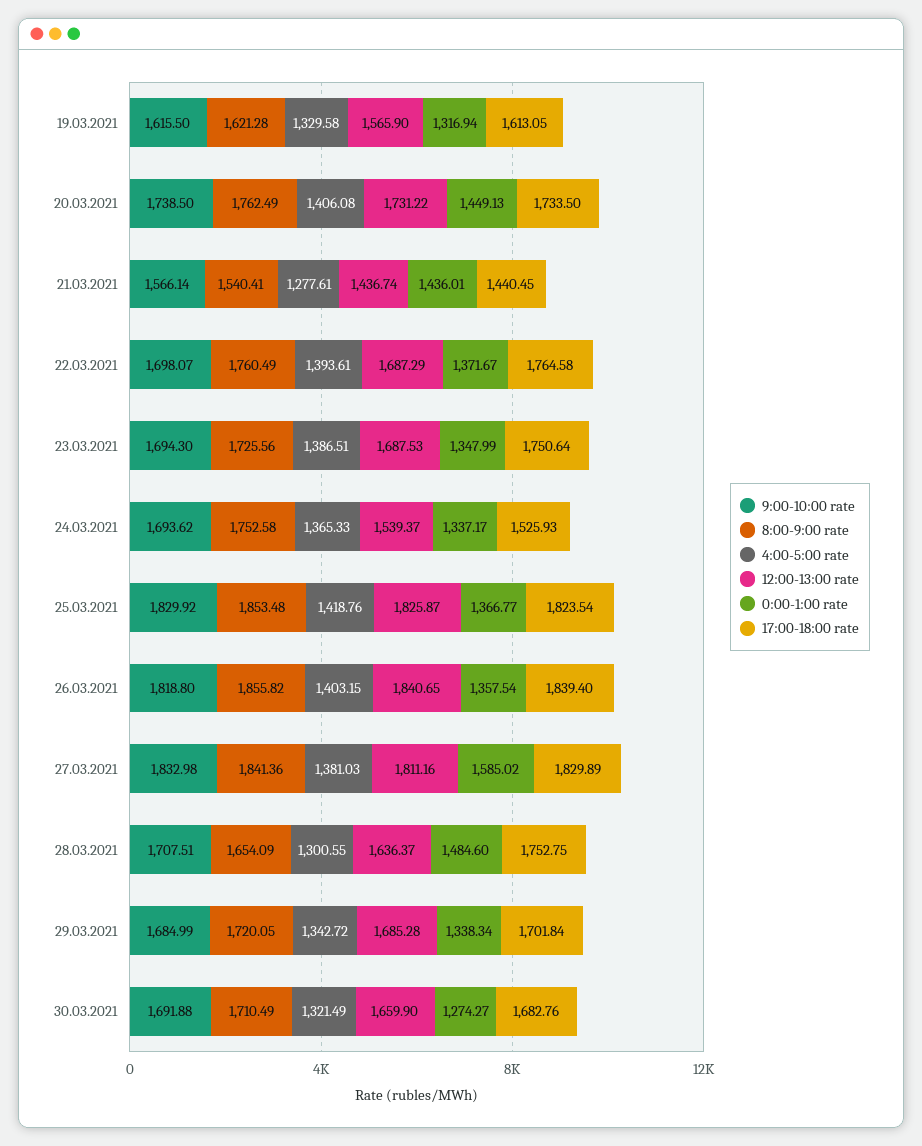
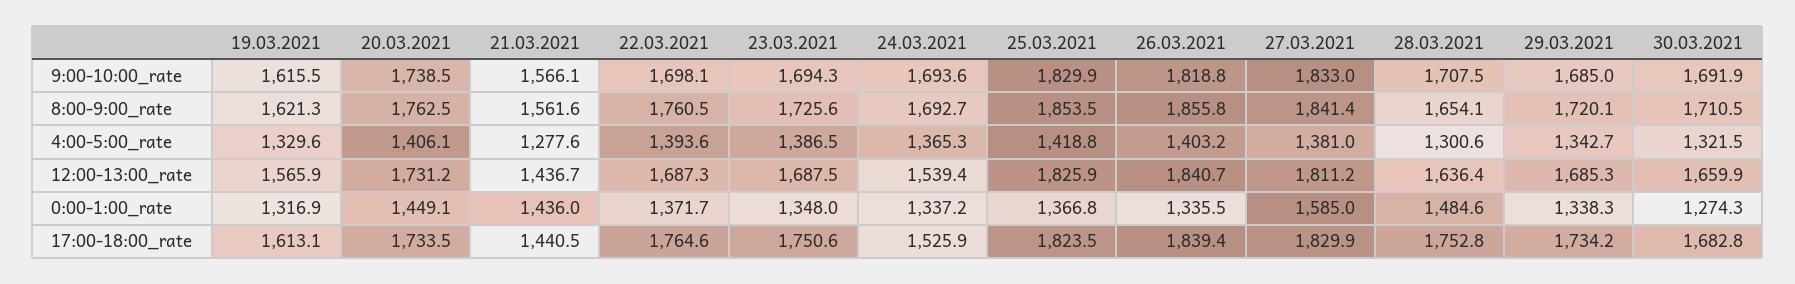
8:00-9:00 rate, 21.03.2021: 1540.41 -> 1561.6
8:00-9:00 rate, 24.03.2021: 1752.58 -> 1692.7
0:00-1:00 rate, 26.03.2021: 1357.54 -> 1335.5
17:00-18:00 rate, 29.03.2021: 1701.84 -> 1734.2

